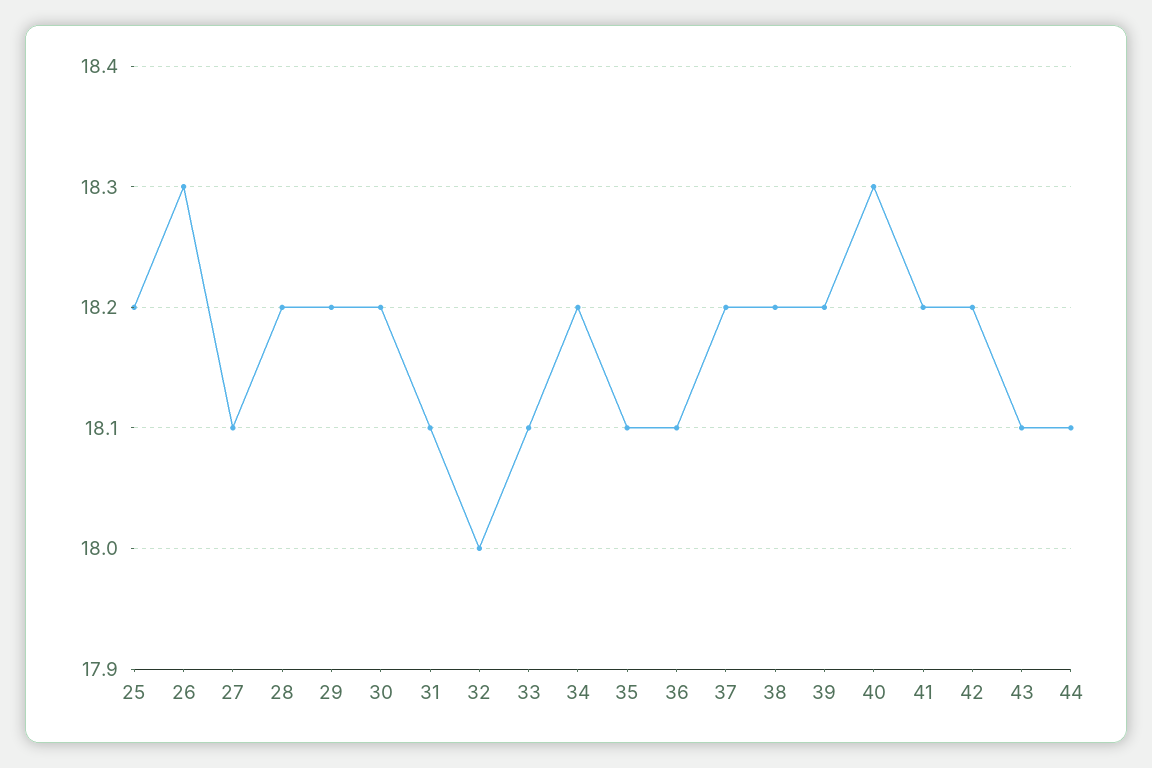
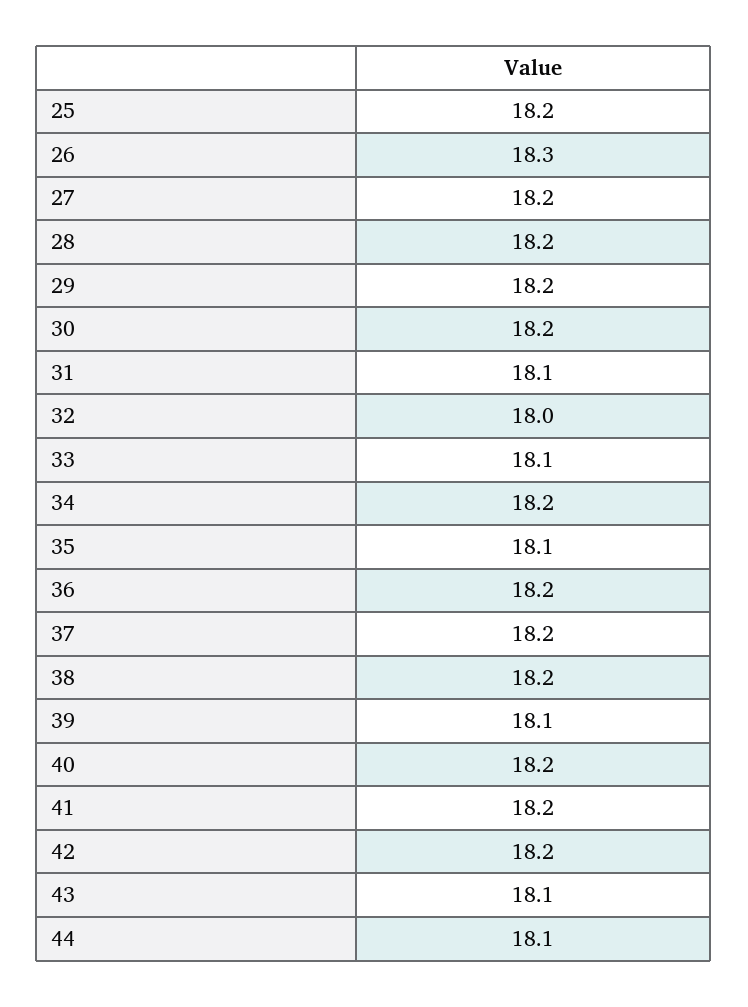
27: 18.1 -> 18.2
36: 18.1 -> 18.2
39: 18.2 -> 18.1
40: 18.3 -> 18.2

